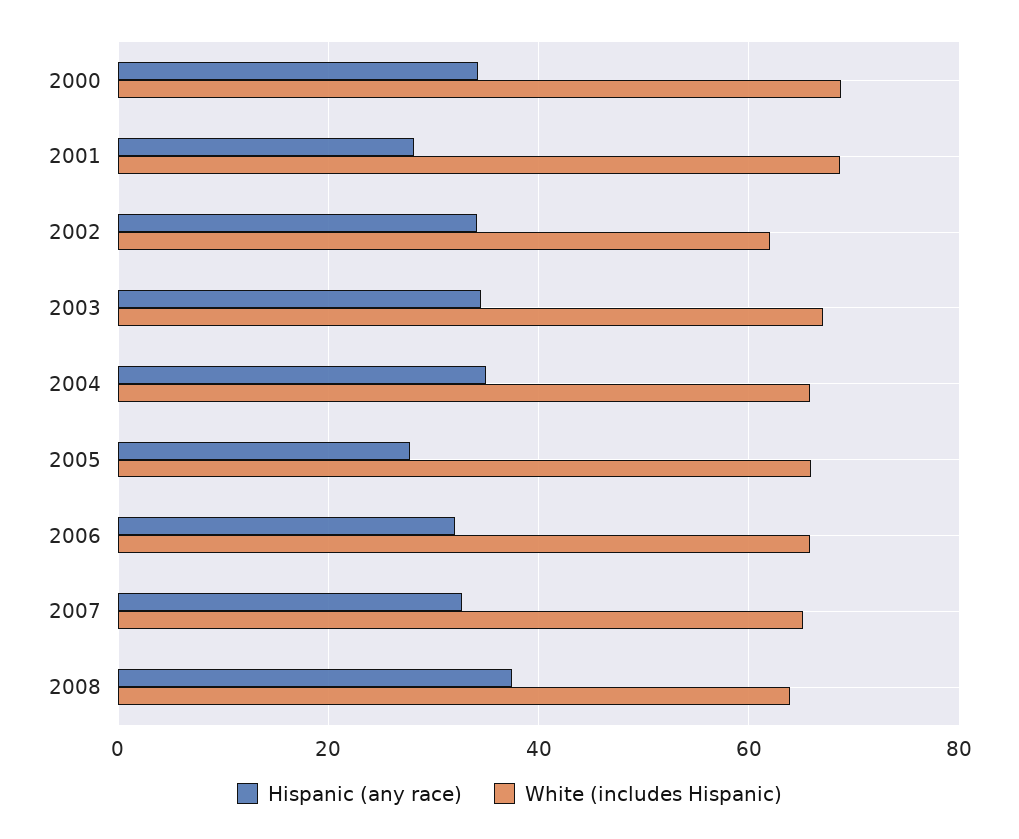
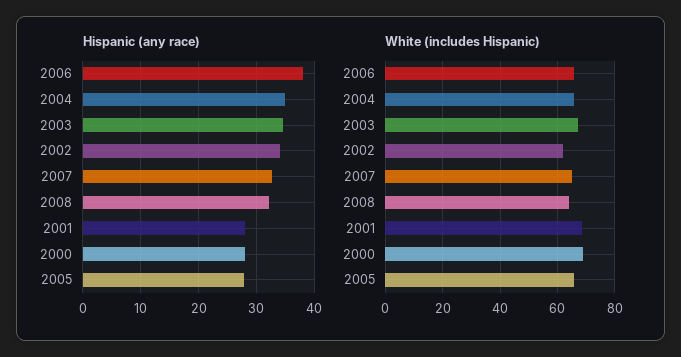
Hispanic (any race), 2000: 34 -> 28
Hispanic (any race), 2006: 32 -> 38
Hispanic (any race), 2008: 38 -> 32

